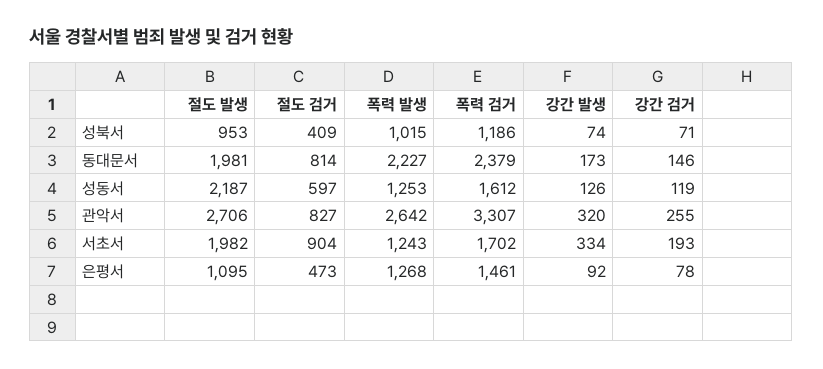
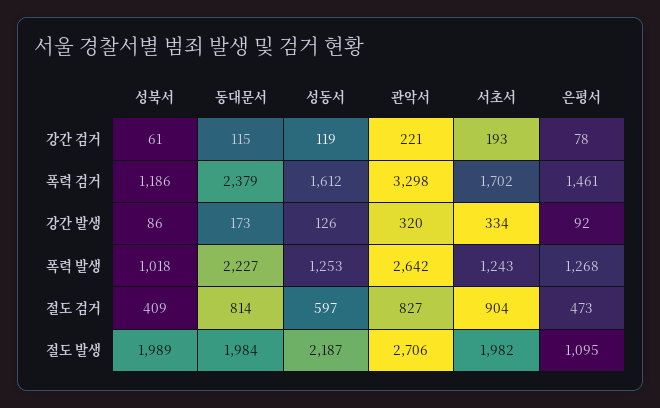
절도 발생, 성북서: 953 -> 1989
폭력 발생, 성북서: 1015 -> 1018
강간 발생, 성북서: 74 -> 86
강간 검거, 성북서: 71 -> 61
절도 발생, 동대문서: 1981 -> 1984
강간 검거, 동대문서: 146 -> 115
폭력 검거, 관악서: 3307 -> 3298
강간 검거, 관악서: 255 -> 221

